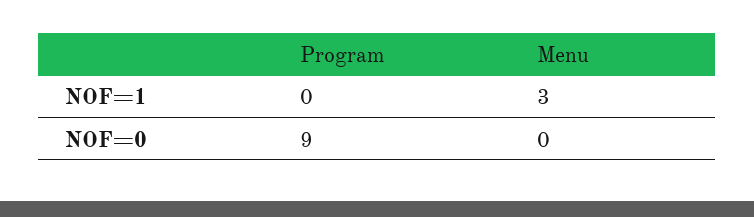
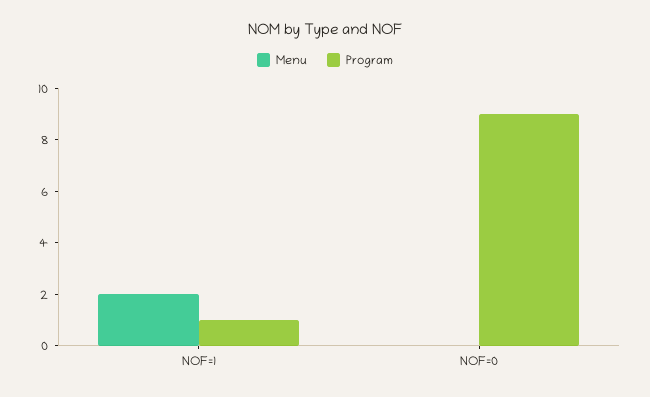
Program, NOF=1: 0 -> 1
Menu, NOF=1: 3 -> 2

